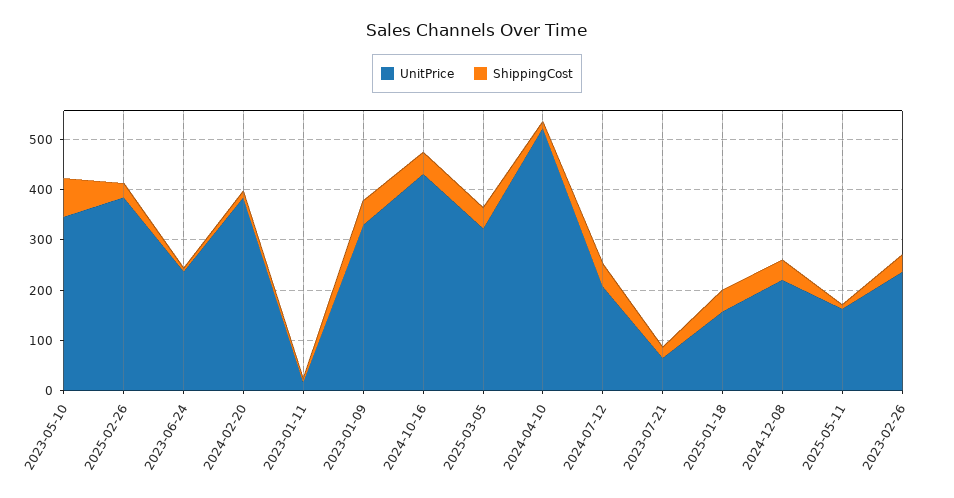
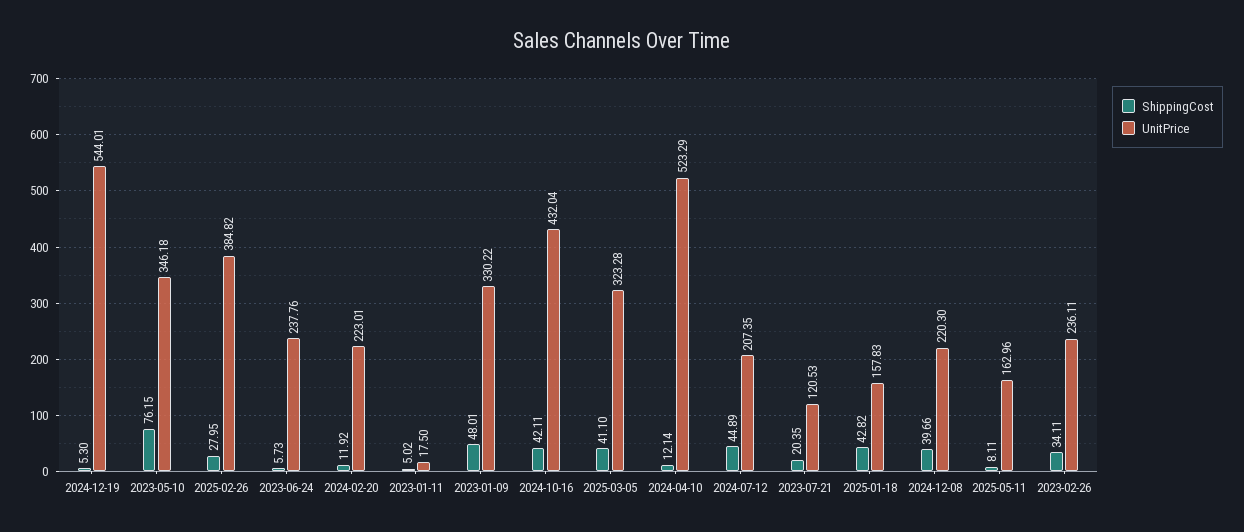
UnitPrice, 2024-02-20: 380 -> 223.01
UnitPrice, 2023-07-21: 60 -> 120.53
ShippingCost, 2024-12-19: none -> 5.3
UnitPrice, 2024-12-19: none -> 544.01

